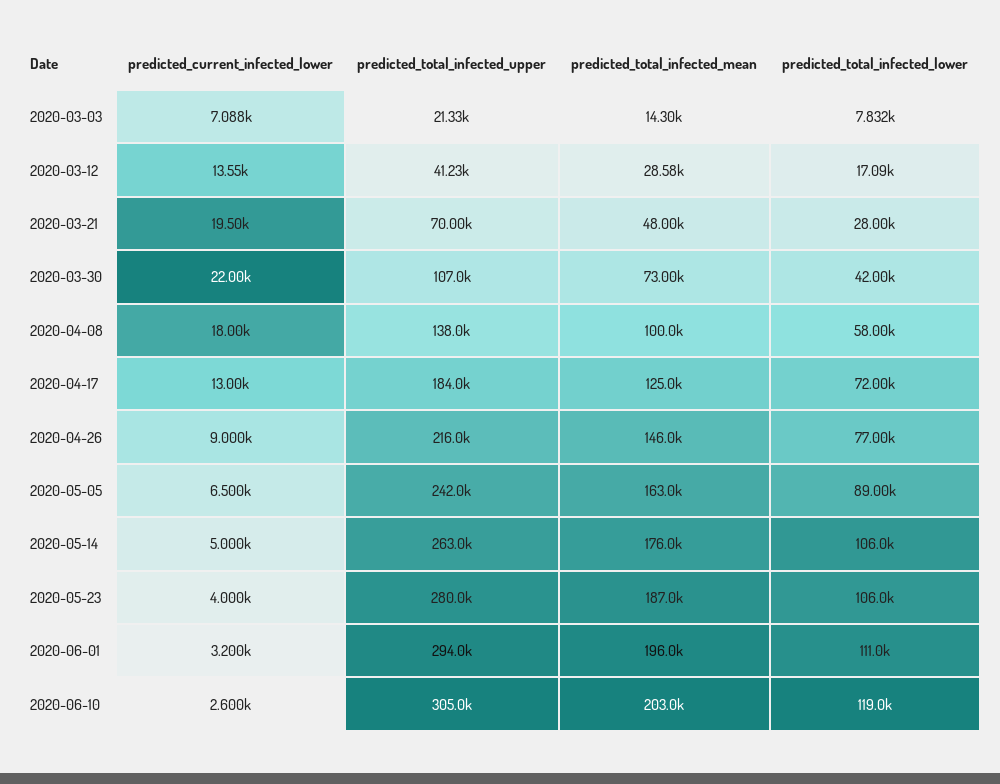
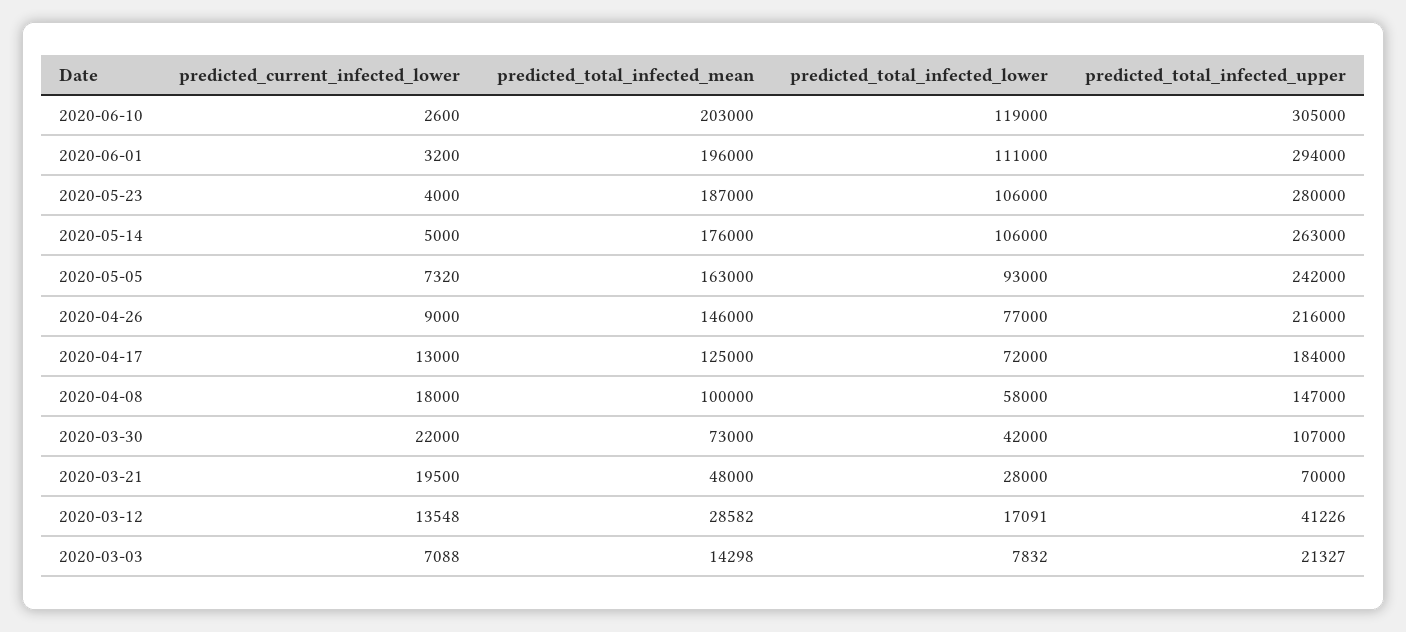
predicted_total_infected_upper, 2020-04-08: 138000 -> 147000
predicted_current_infected_lower, 2020-05-05: 6500 -> 7320
predicted_total_infected_lower, 2020-05-05: 89000 -> 93000

